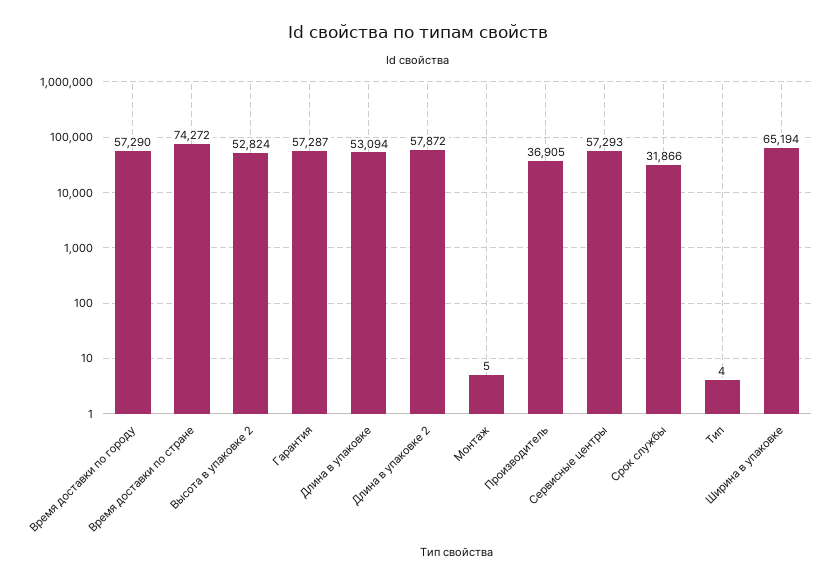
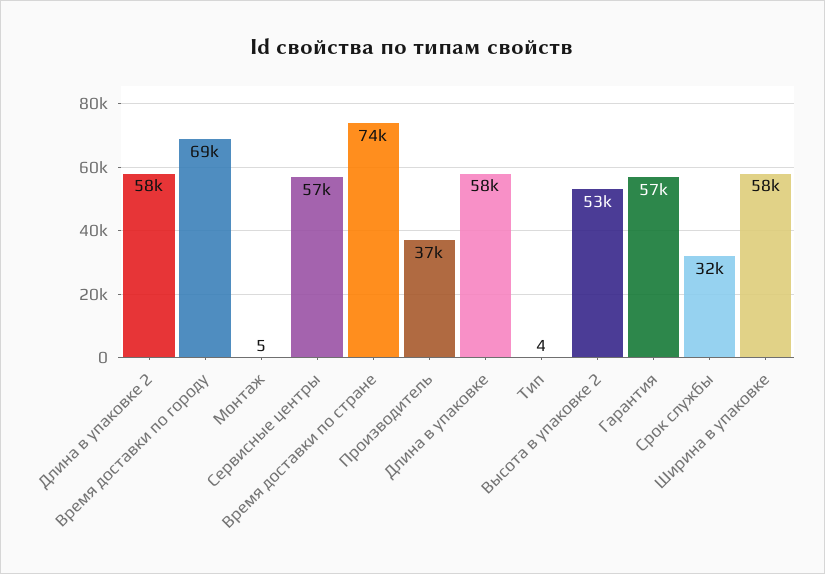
Время доставки по городу: 57290 -> 69000
Длина в упаковке: 53094 -> 58000
Ширина в упаковке: 65194 -> 58000

